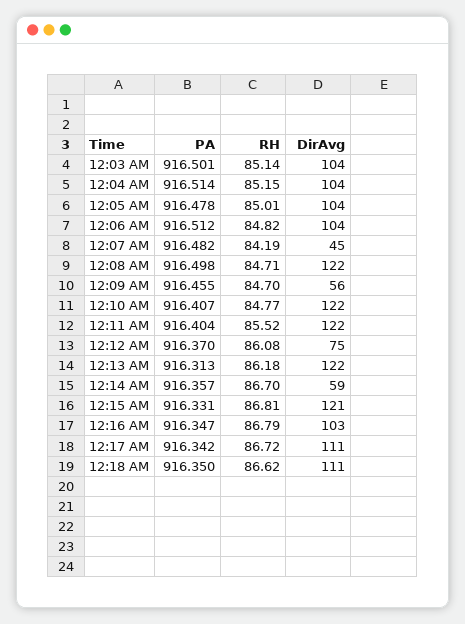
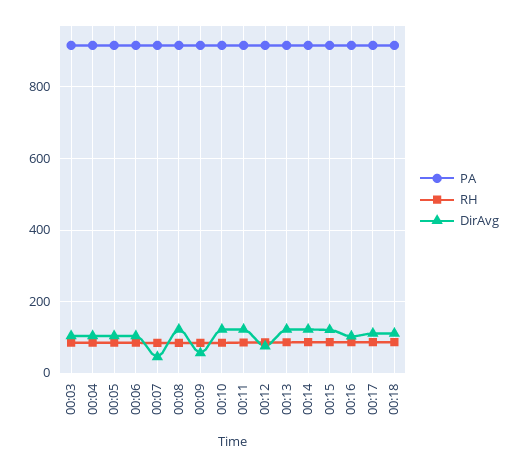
DirAvg, 12:14 AM: 59 -> 120

